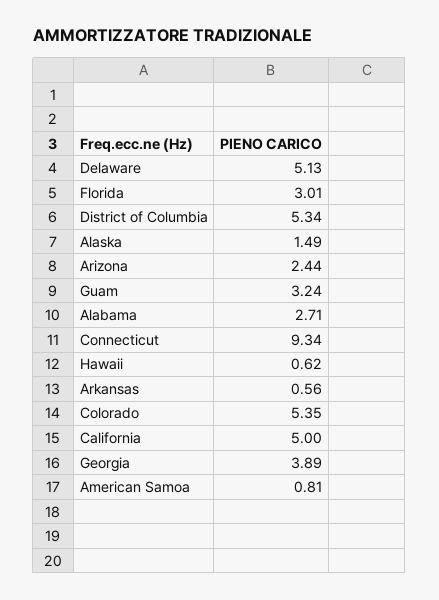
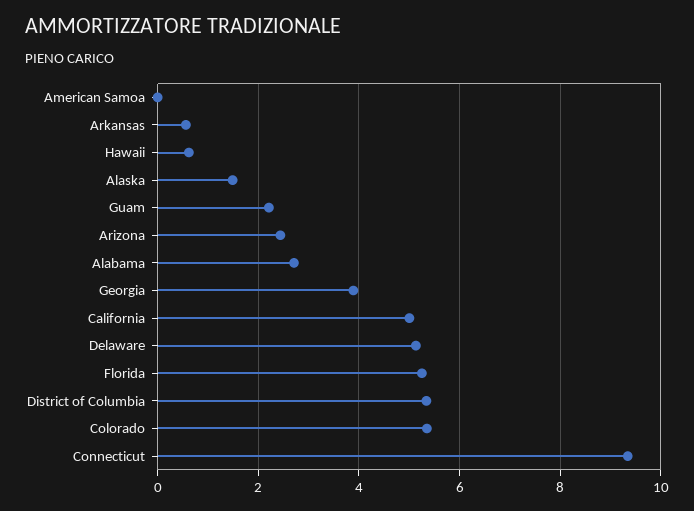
Florida: 3.01 -> 5.2
Guam: 3.24 -> 2.2
American Samoa: 0.81 -> 0

